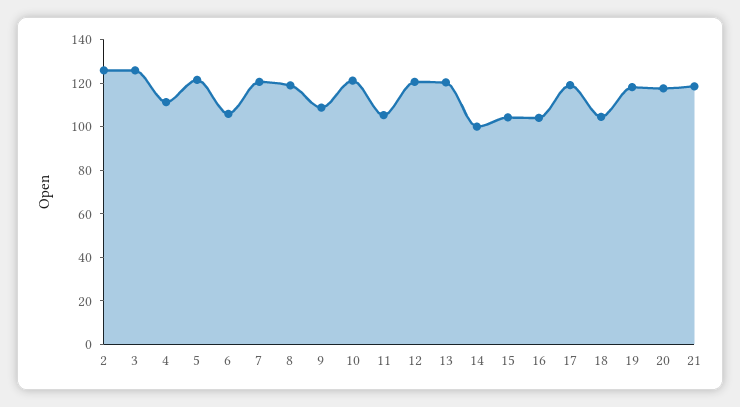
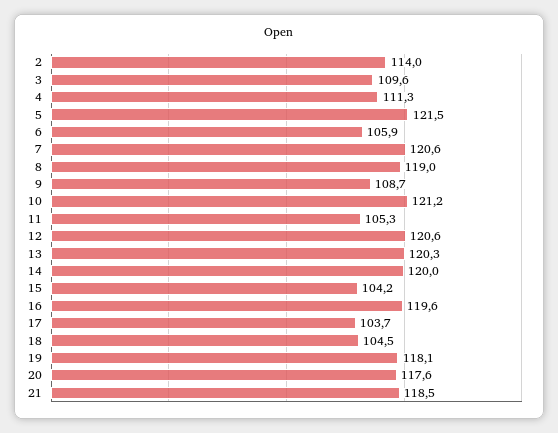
2: 125 -> 114
3: 125 -> 109.6
14: 100 -> 120
16: 105 -> 119.6
17: 120 -> 103.7

